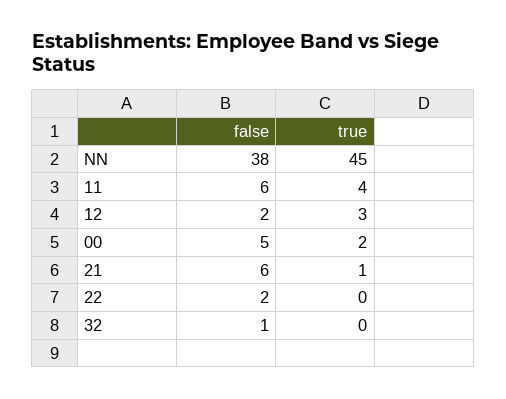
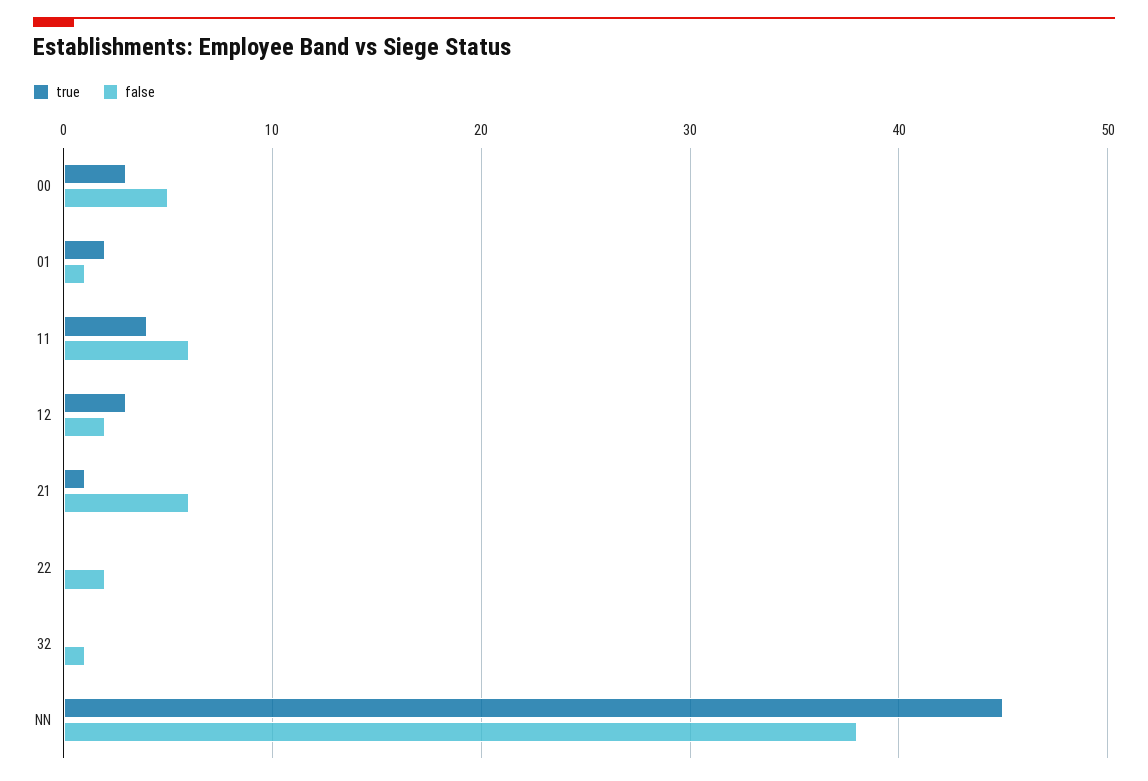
true, 00: 2 -> 3
true, 01: none -> 2
false, 01: none -> 1

